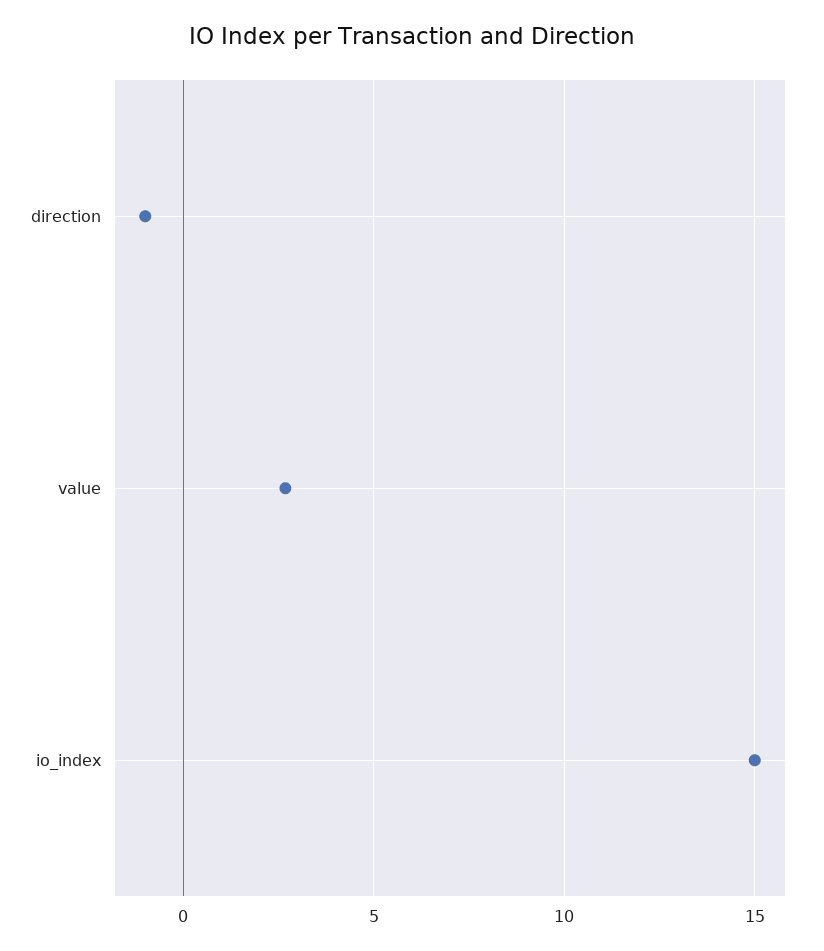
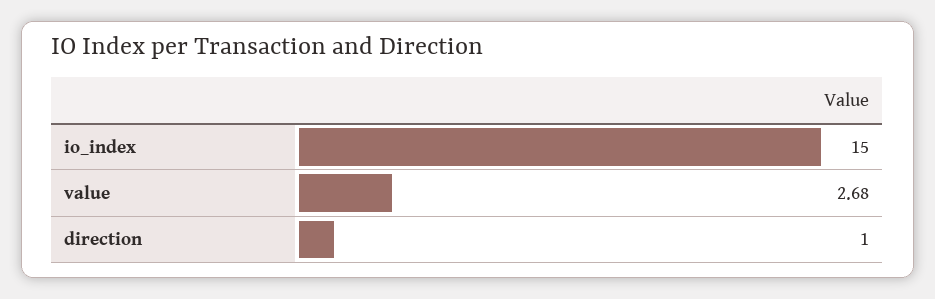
direction: -1 -> 1

